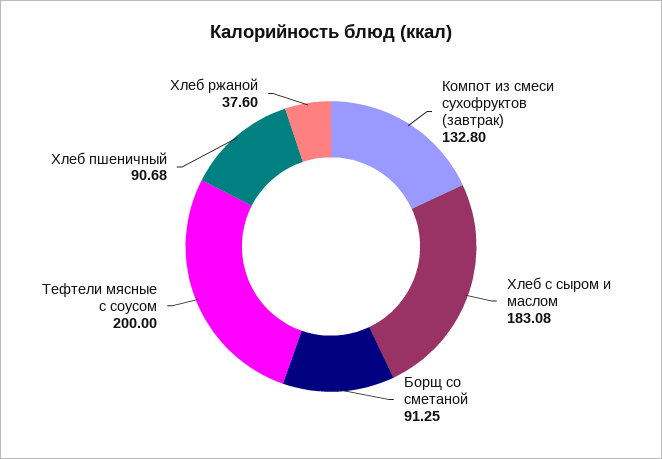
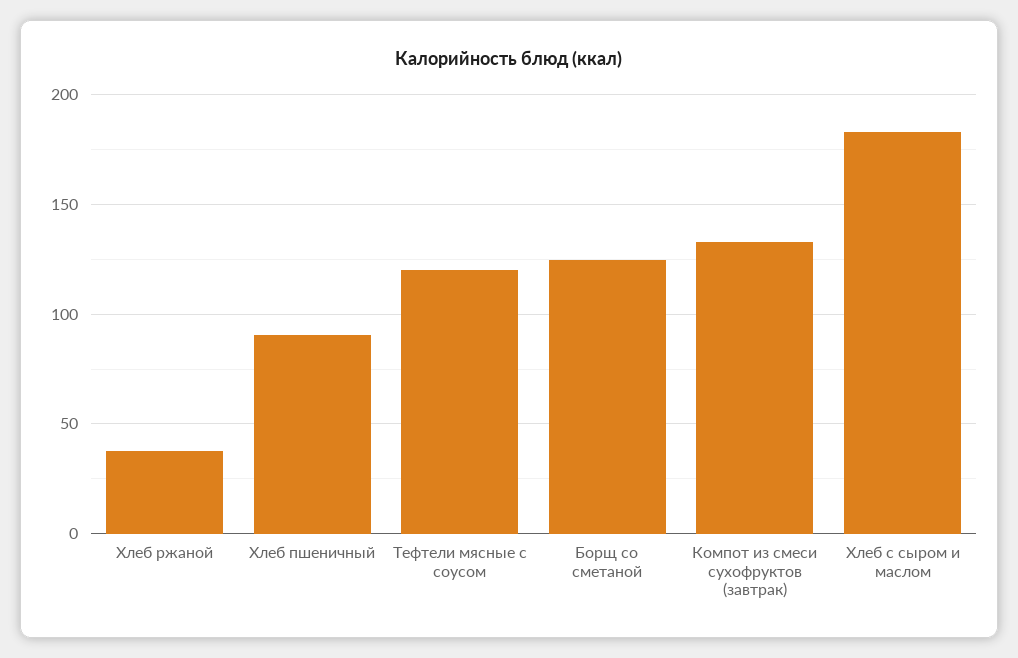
Борщ со сметаной: 91.25 -> 125
Тефтели мясные с соусом: 200 -> 120

